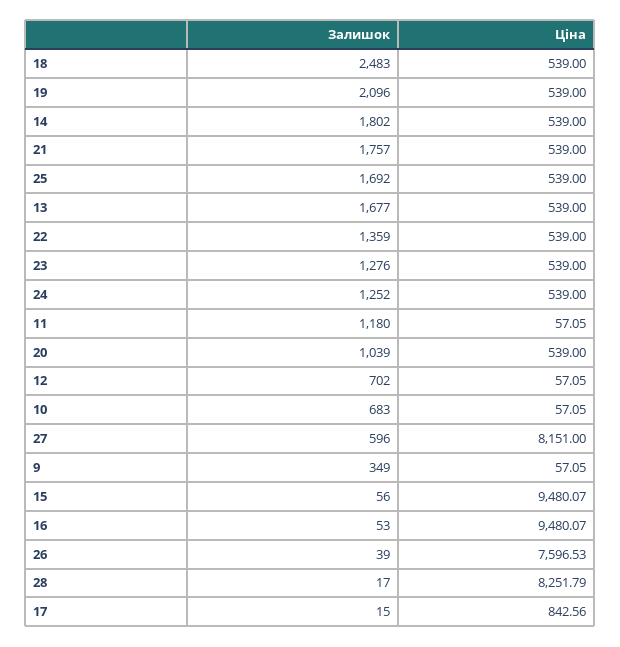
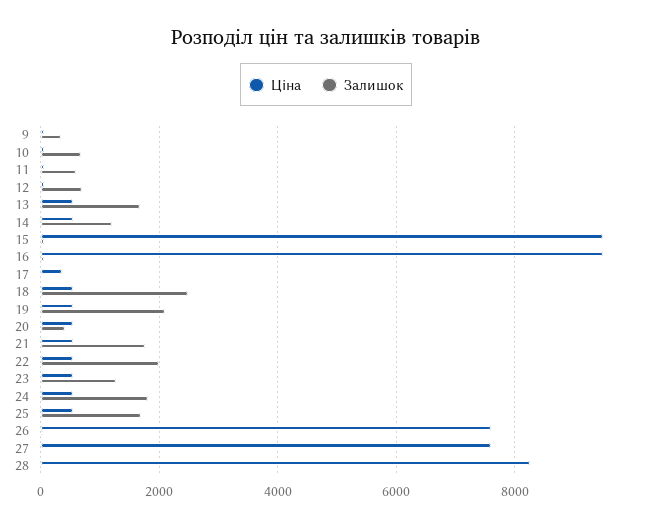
Залишок, 14: 1802 -> 1200
Залишок, 22: 1359 -> 2000
Залишок, 24: 1252 -> 1800
Залишок, 11: 1180 -> 600
Залишок, 20: 1039 -> 400
Залишок, 27: 596 -> 0
Ціна, 27: 8151 -> 7600
Ціна, 17: 842.56 -> 400

